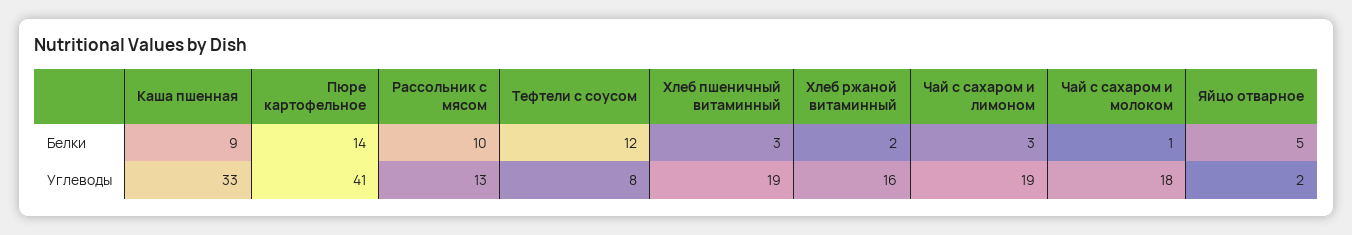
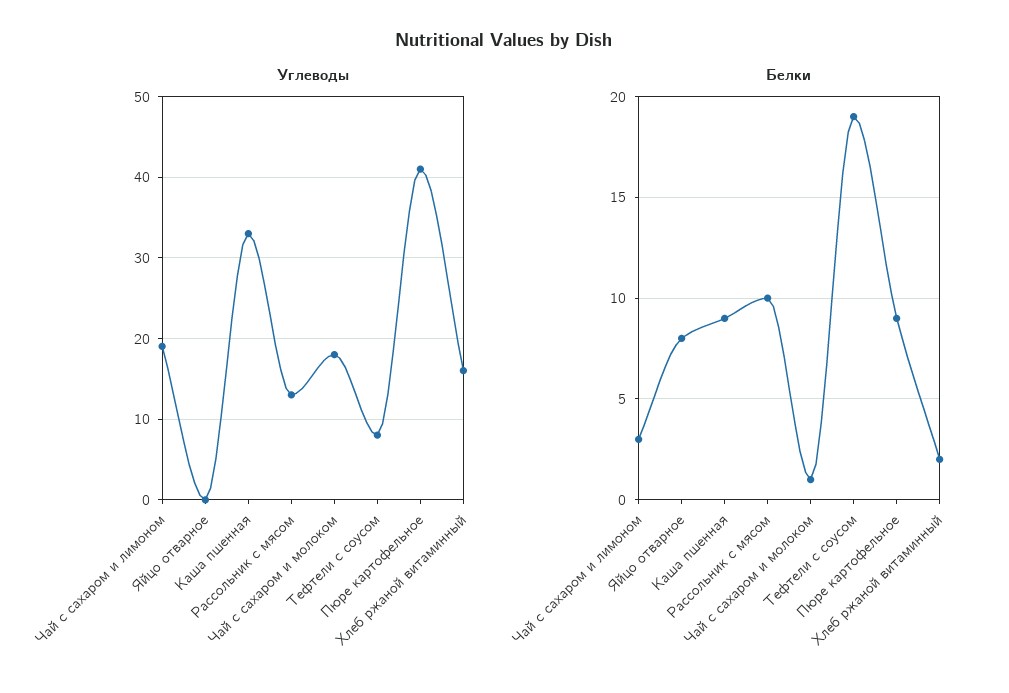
Белки, Пюре картофельное: 14 -> 9
Белки, Тефтели с соусом: 12 -> 19
Белки, Хлеб пшеничный витаминный: 3 -> none
Белки, Яйцо отварное: 5 -> 8
Углеводы, Хлеб пшеничный витаминный: 19 -> none
Углеводы, Яйцо отварное: 2 -> 0

